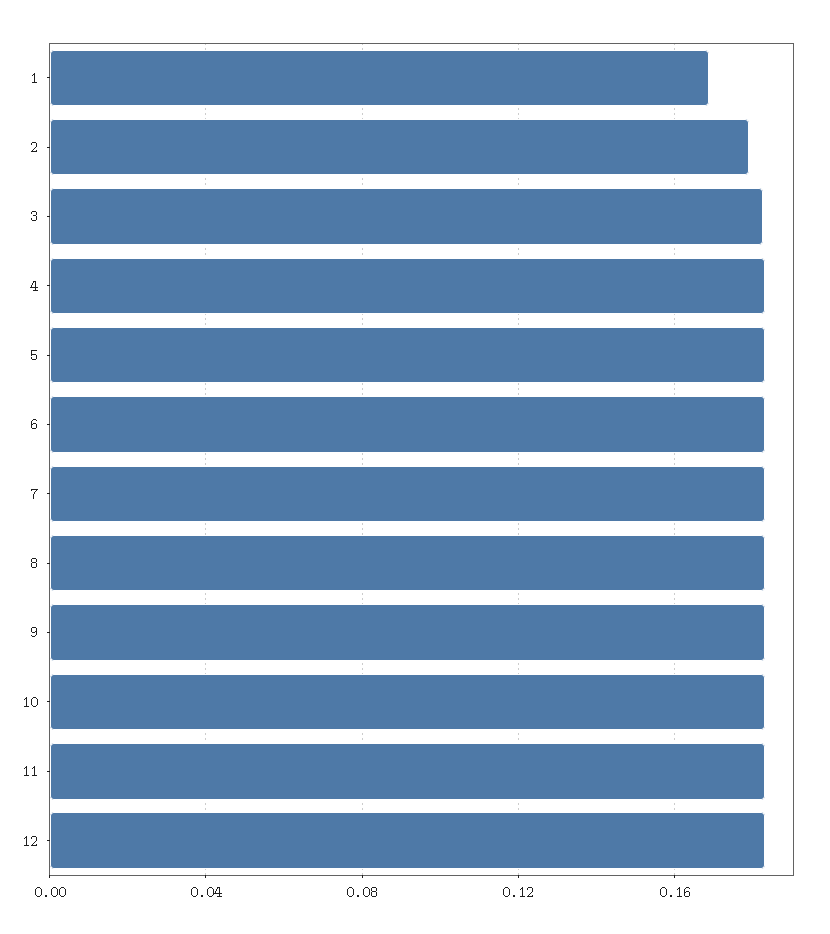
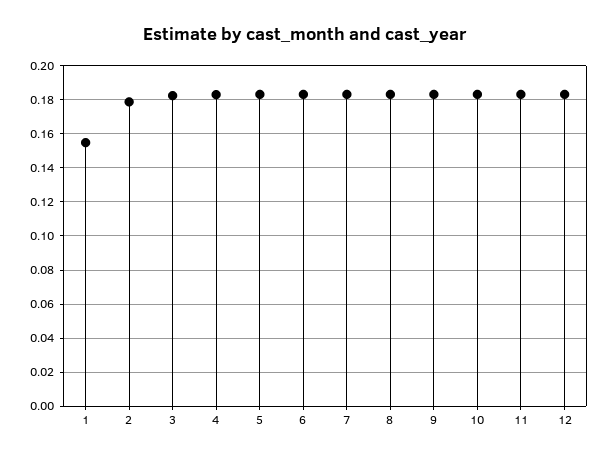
1: 0.17 -> 0.155

